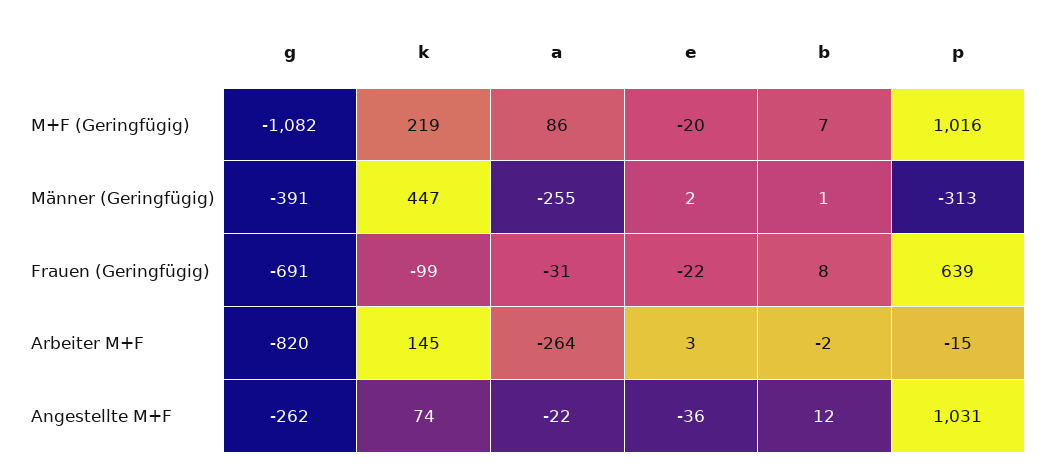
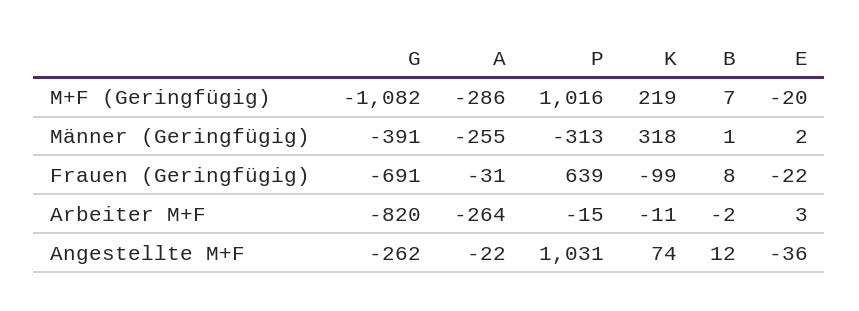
a, M+F (Geringfügig): 86 -> -286
k, Männer (Geringfügig): 447 -> 318
k, Arbeiter M+F: 145 -> -11

